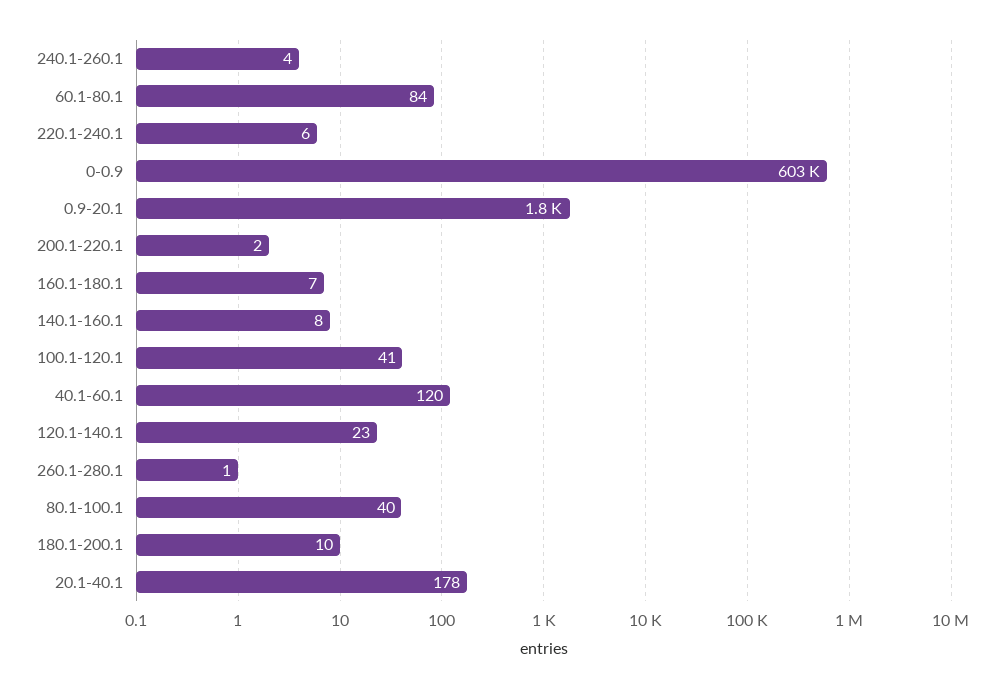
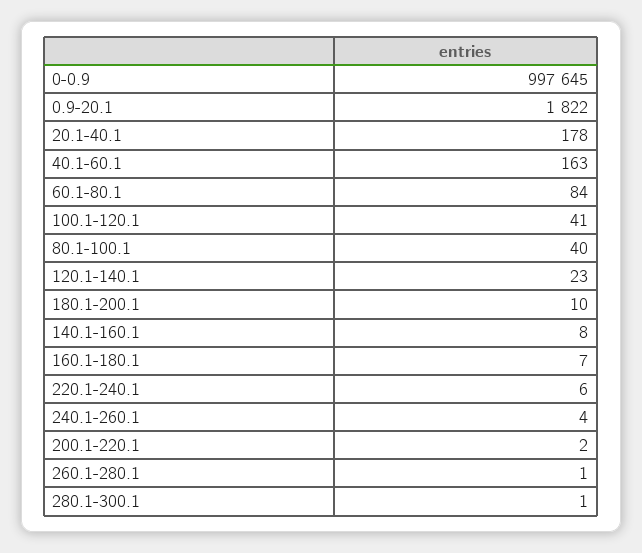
0-0.9: 603000 -> 997645
40.1-60.1: 120 -> 163
280.1-300.1: none -> 1

